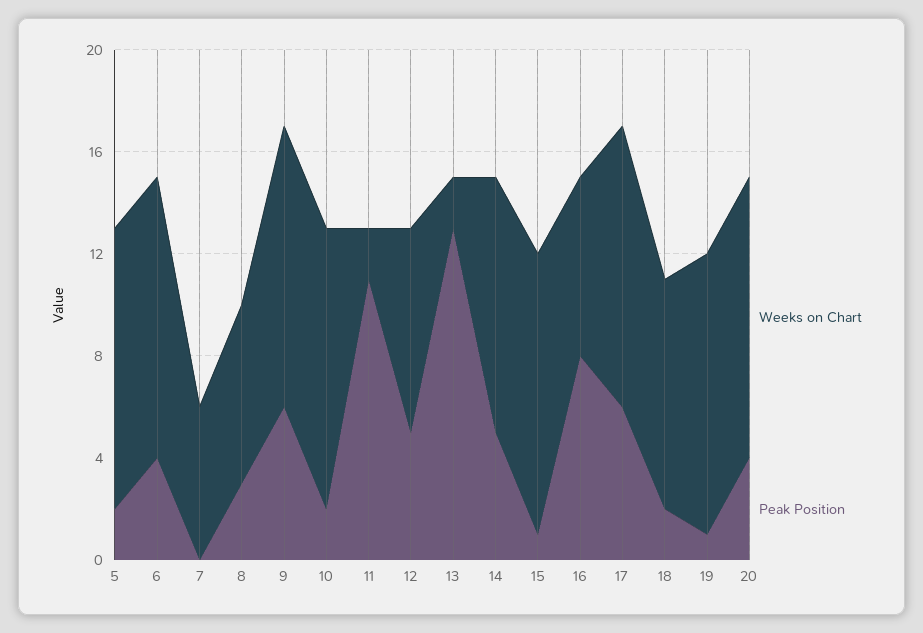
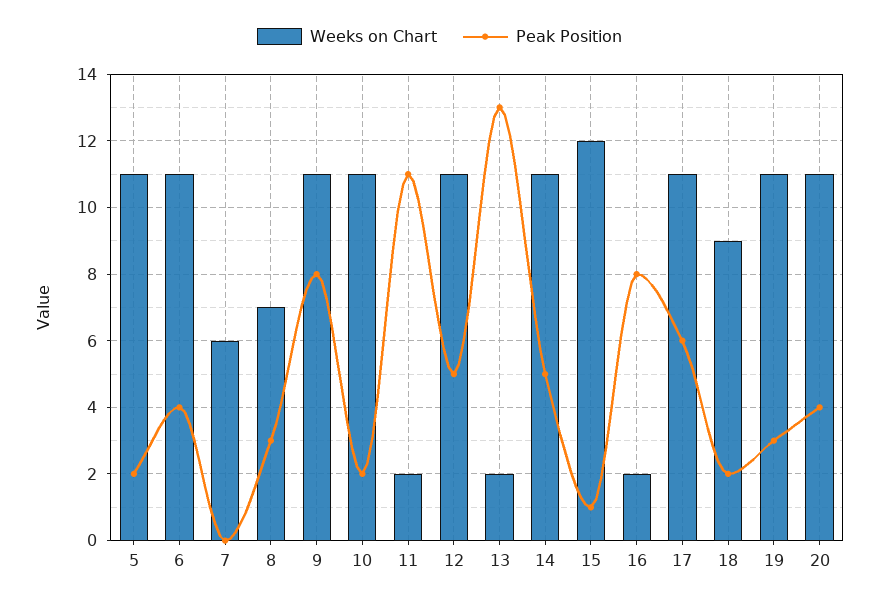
Peak Position, 9: 6 -> 8
Weeks on Chart, 12: 8 -> 11
Weeks on Chart, 14: 10 -> 11
Weeks on Chart, 15: 11 -> 12
Weeks on Chart, 16: 7 -> 2
Peak Position, 19: 1 -> 3

